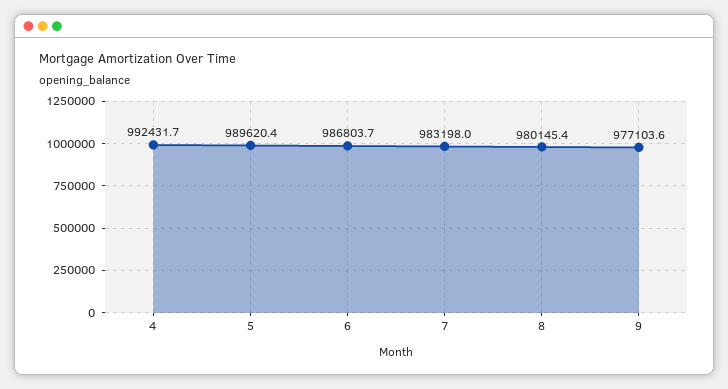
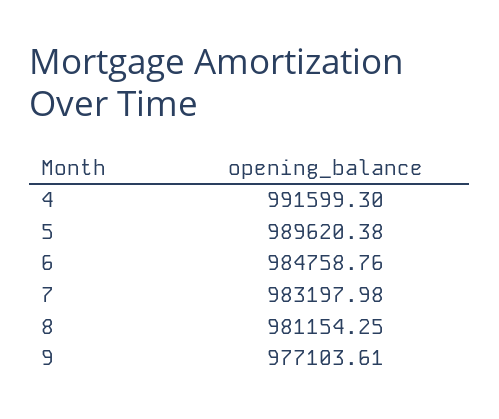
4: 992431.7 -> 991599.3
6: 986803.7 -> 984758.76
8: 980145.4 -> 981154.25

